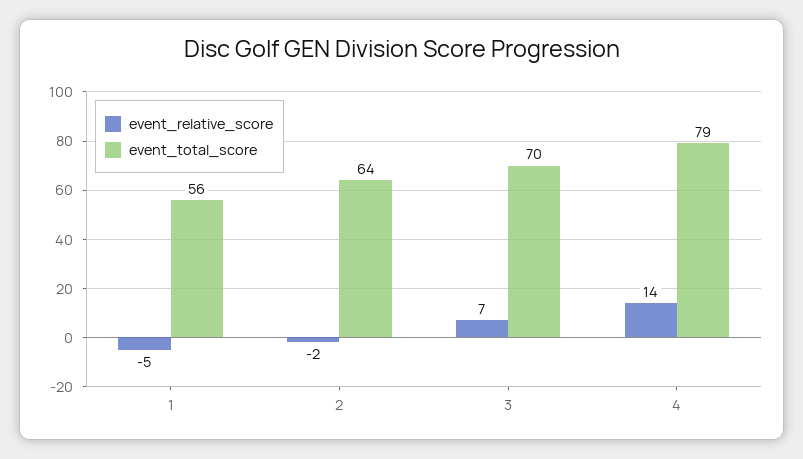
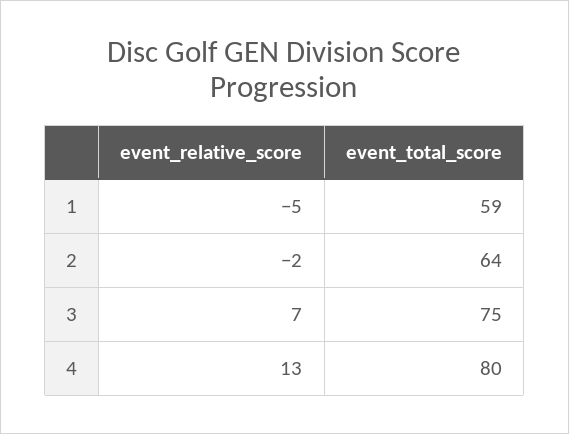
event_total_score, 1: 56 -> 59
event_total_score, 3: 70 -> 75
event_relative_score, 4: 14 -> 13
event_total_score, 4: 79 -> 80

